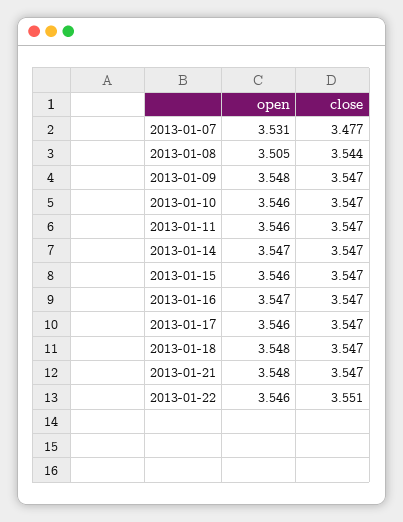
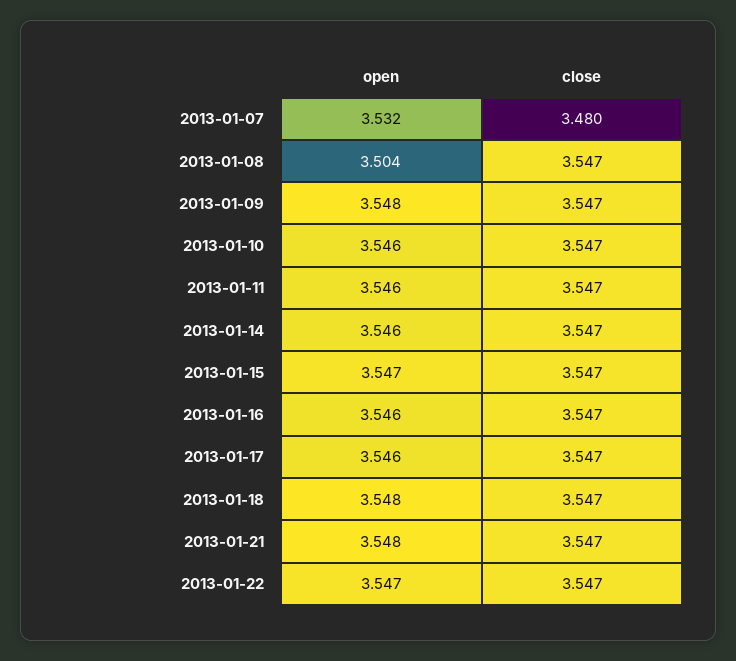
open, 2013-01-07: 3.531 -> 3.532
close, 2013-01-07: 3.477 -> 3.48
open, 2013-01-08: 3.505 -> 3.504
close, 2013-01-08: 3.544 -> 3.547
open, 2013-01-14: 3.547 -> 3.546
open, 2013-01-15: 3.546 -> 3.547
open, 2013-01-16: 3.547 -> 3.546
open, 2013-01-22: 3.546 -> 3.547
close, 2013-01-22: 3.551 -> 3.547

